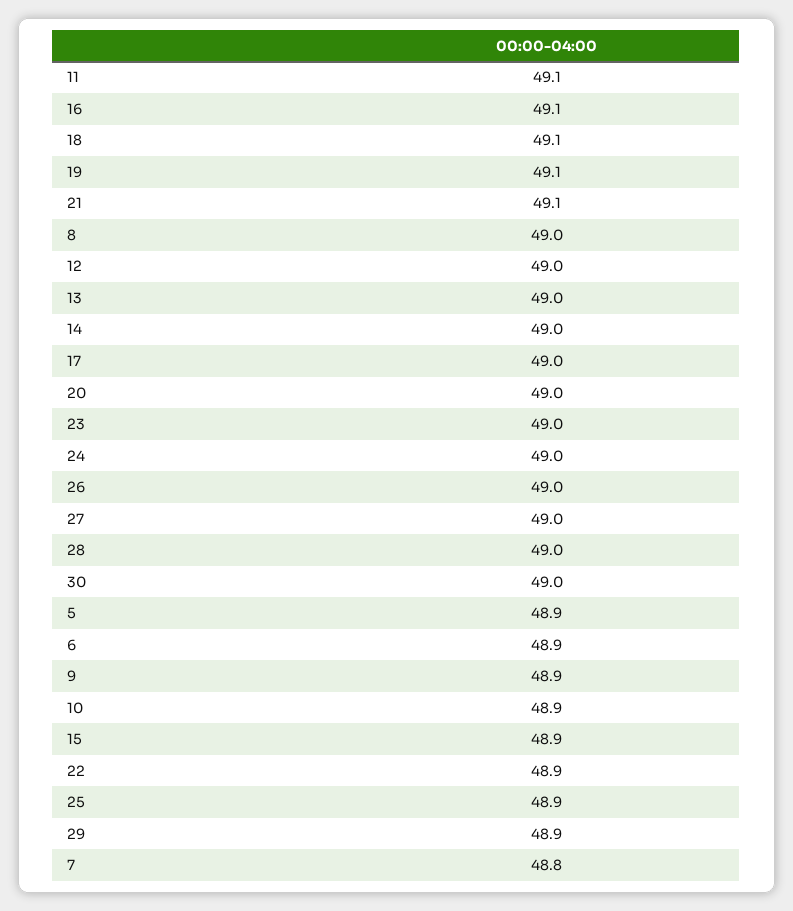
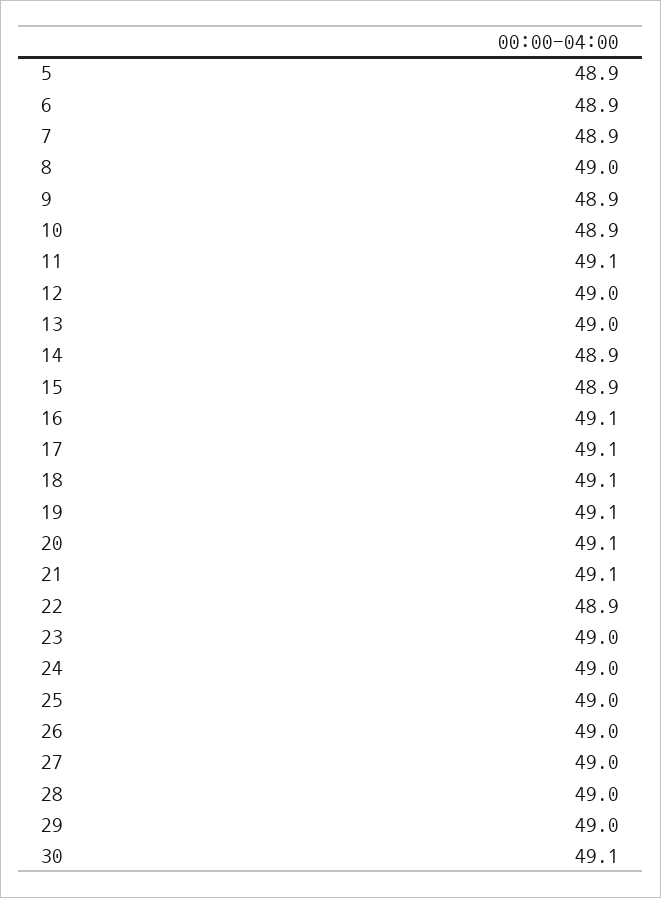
14: 49 -> 48.9
17: 49 -> 49.1
20: 49 -> 49.1
30: 49 -> 49.1
25: 48.9 -> 49
29: 48.9 -> 49
7: 48.8 -> 48.9

